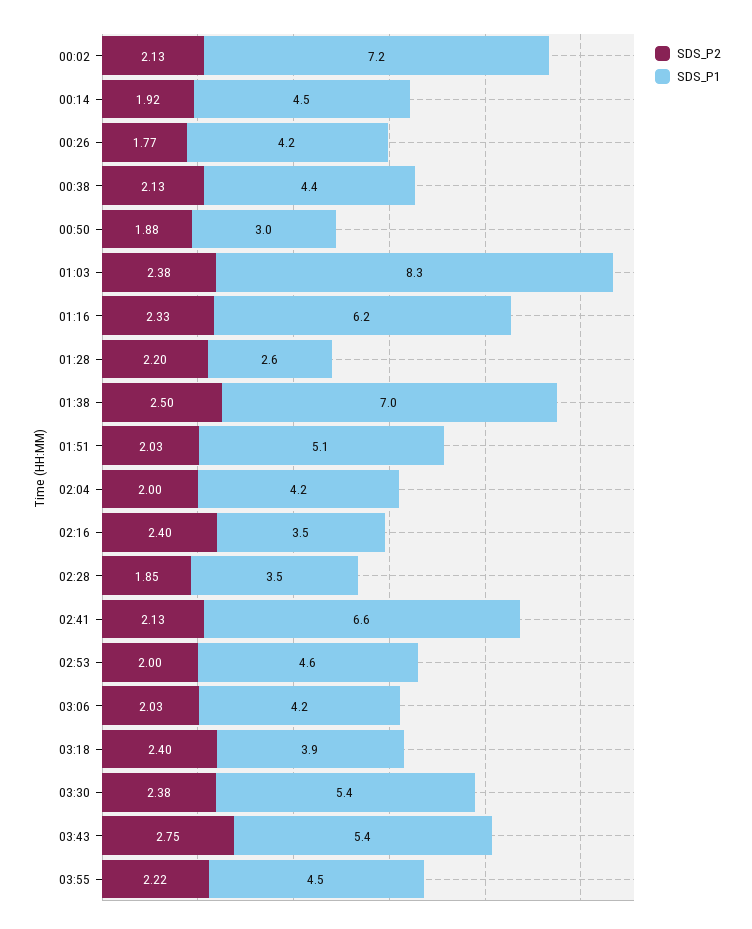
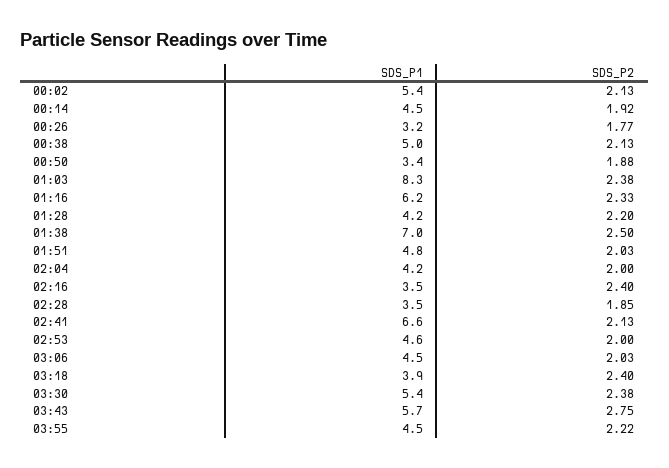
SDS_P1, 00:02: 7.2 -> 5.4
SDS_P1, 00:26: 4.2 -> 3.2
SDS_P1, 00:38: 4.4 -> 5
SDS_P1, 00:50: 3 -> 3.4
SDS_P1, 01:28: 2.6 -> 4.2
SDS_P1, 01:51: 5.1 -> 4.8
SDS_P1, 03:06: 4.2 -> 4.5
SDS_P1, 03:43: 5.4 -> 5.7

